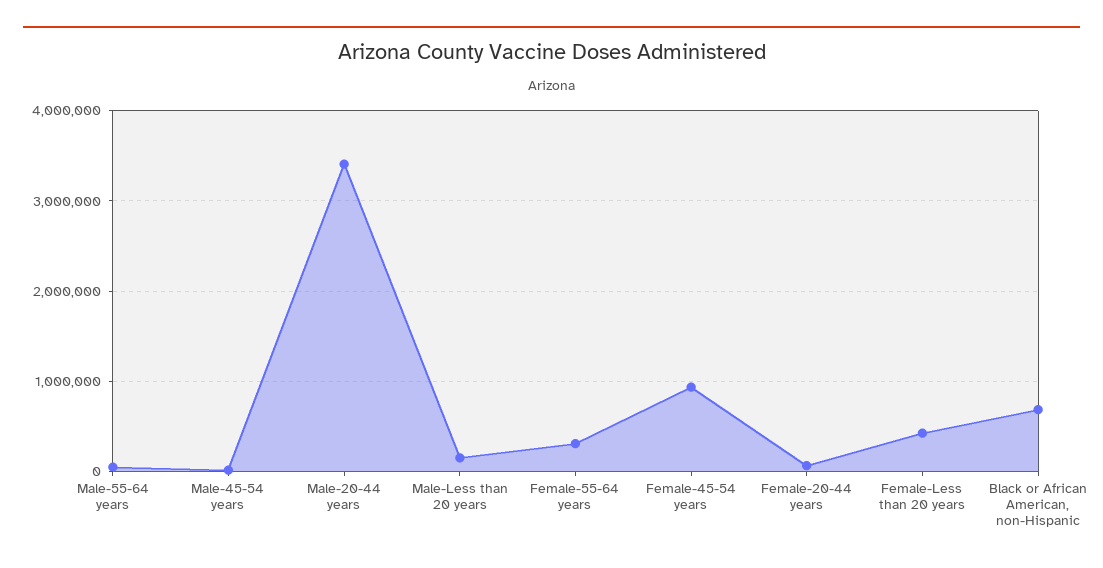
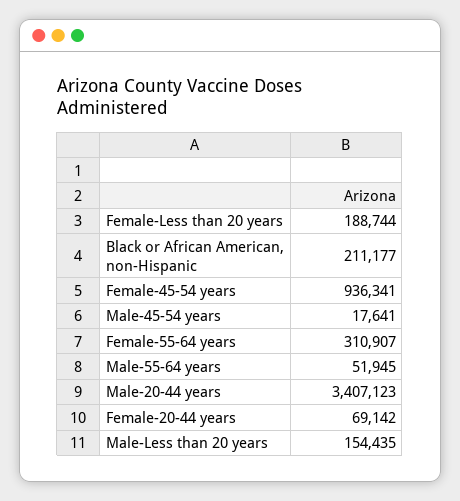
Female-Less than 20 years: 400000 -> 188744
Black or African American, non-Hispanic: 700000 -> 211177

